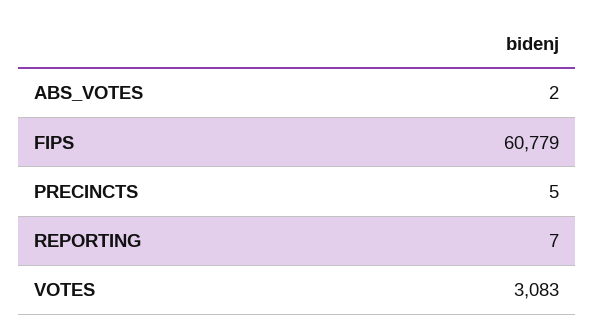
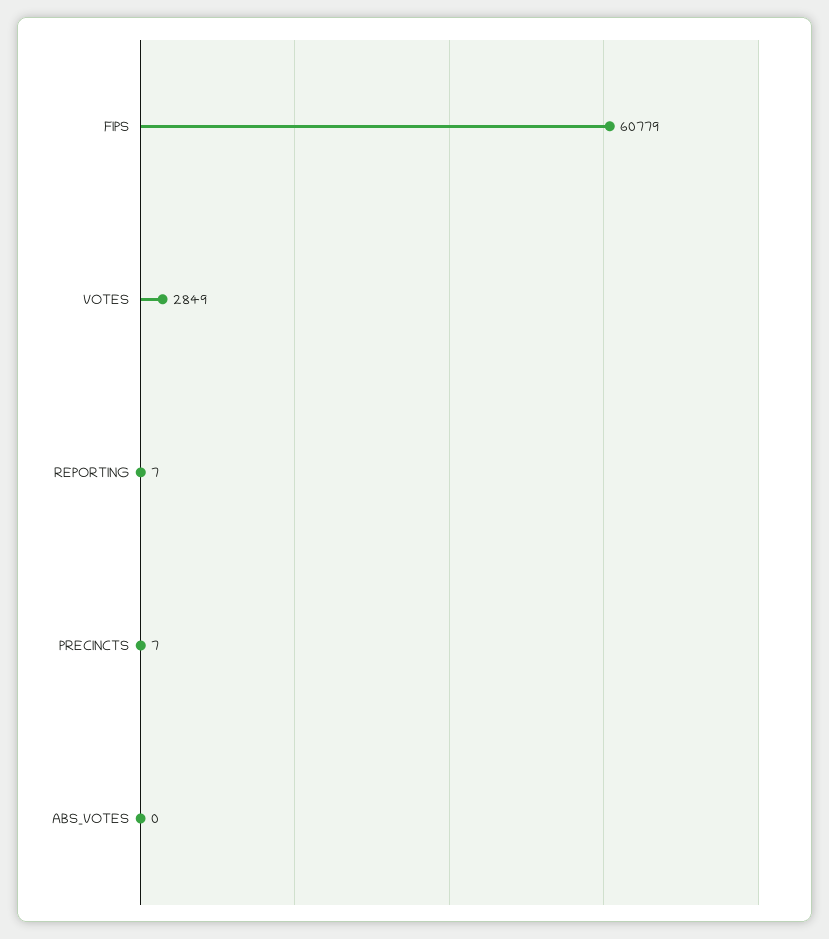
ABS_VOTES: 2 -> 0
PRECINCTS: 5 -> 7
VOTES: 3083 -> 2849

